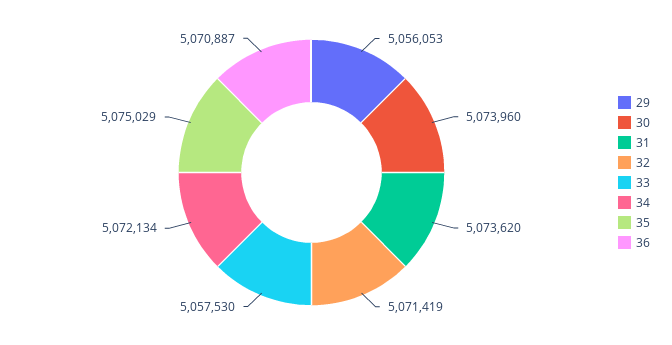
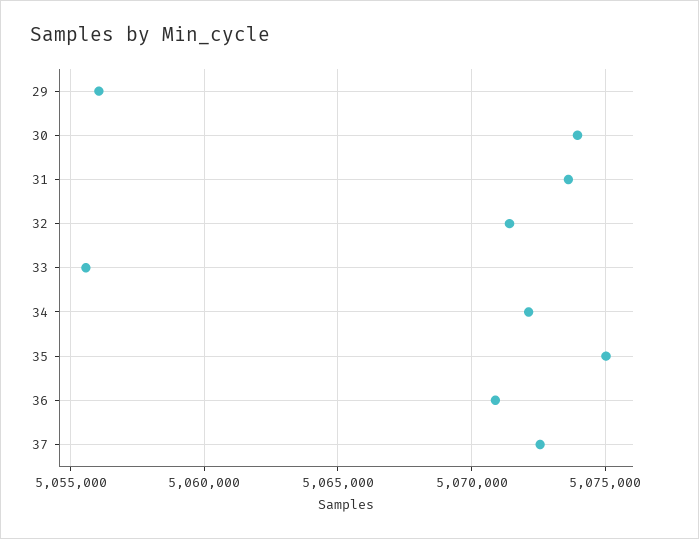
33: 5057530 -> 5055500
37: none -> 5072500

